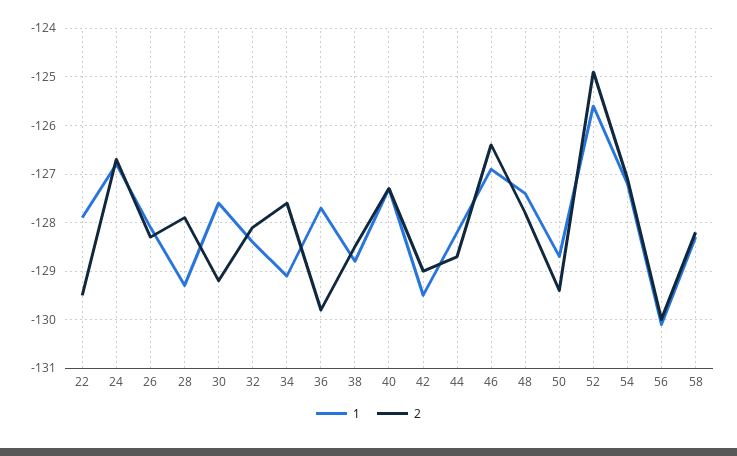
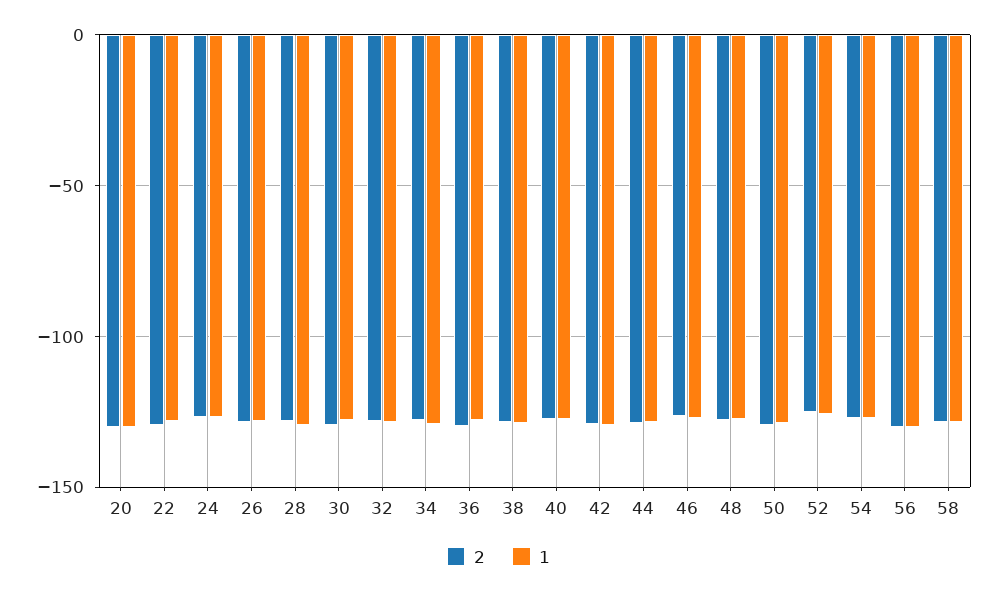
2, 20: none -> -130
1, 20: none -> -130

